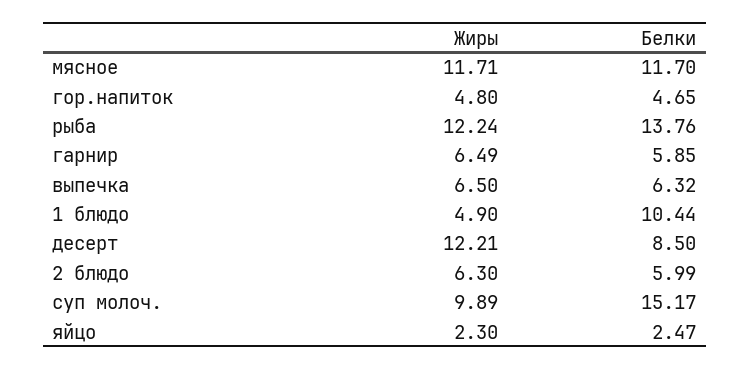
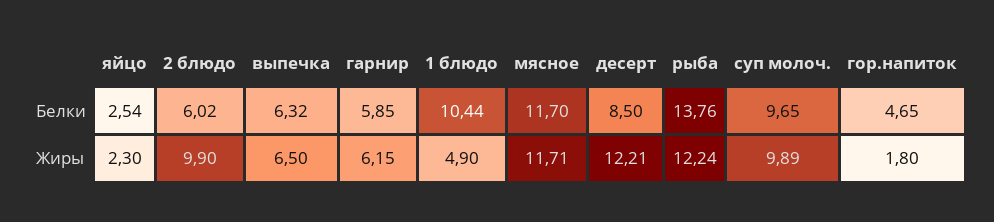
Жиры, гор.напиток: 4.8 -> 1.8
Жиры, гарнир: 6.49 -> 6.15
Жиры, 2 блюдо: 6.3 -> 9.9
Белки, 2 блюдо: 5.99 -> 6.02
Белки, суп молоч.: 15.17 -> 9.65
Белки, яйцо: 2.47 -> 2.54

